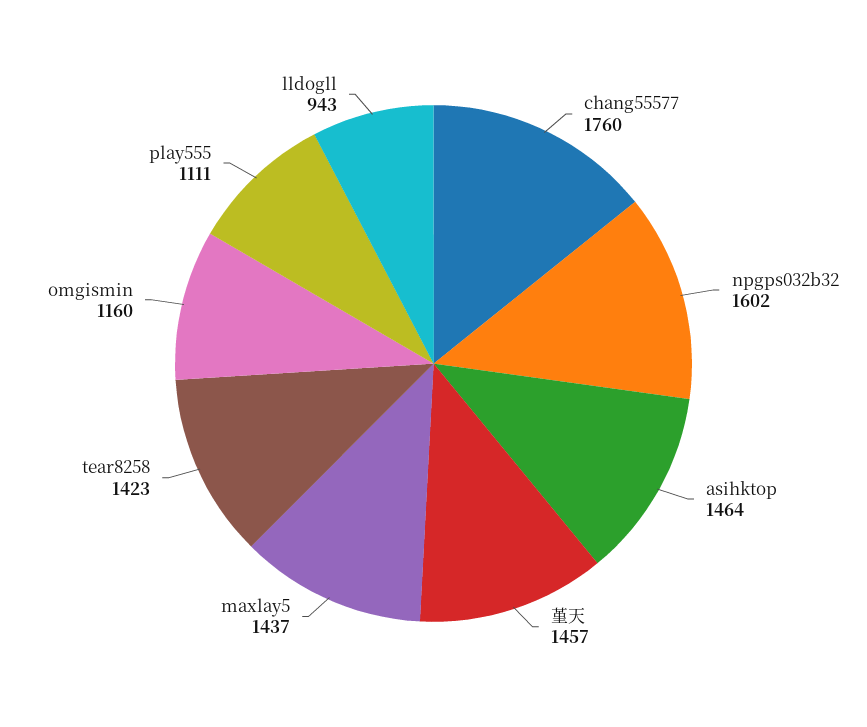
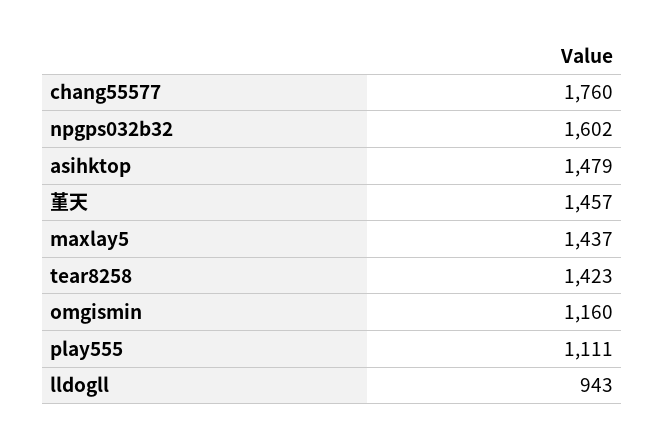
asihktop: 1464 -> 1479

